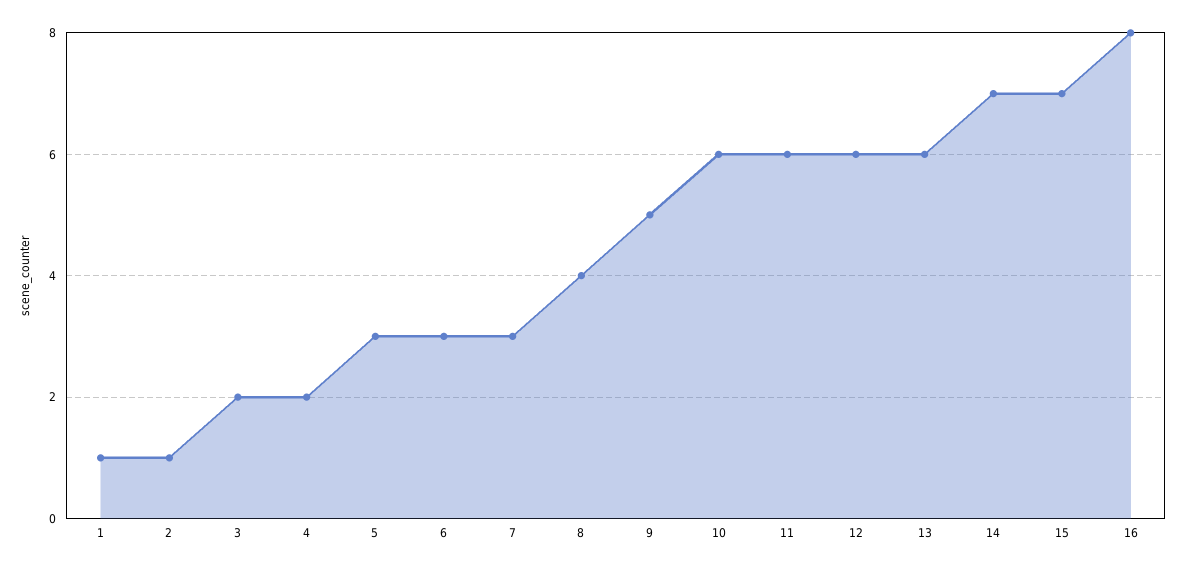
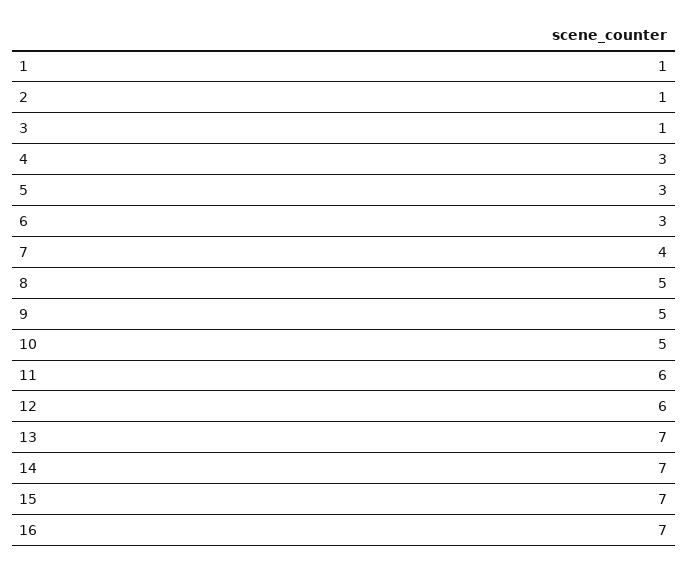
3: 2 -> 1
4: 2 -> 3
7: 3 -> 4
8: 4 -> 5
10: 6 -> 5
13: 6 -> 7
16: 8 -> 7

